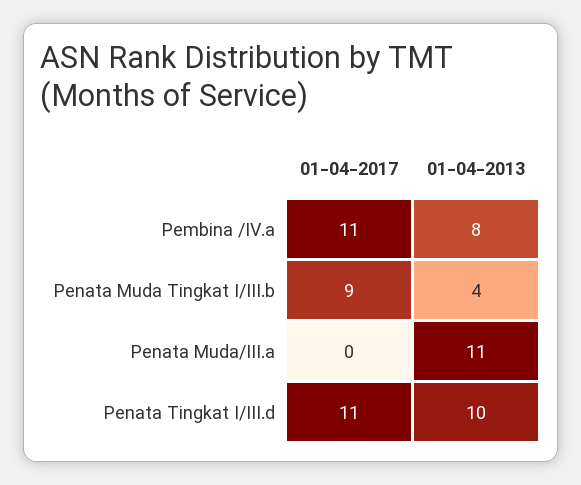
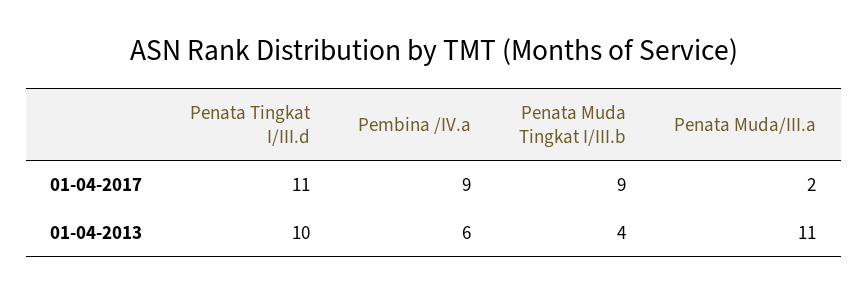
01-04-2017, Pembina /IV.a: 11 -> 9
01-04-2013, Pembina /IV.a: 8 -> 6
01-04-2017, Penata Muda/III.a: 0 -> 2

